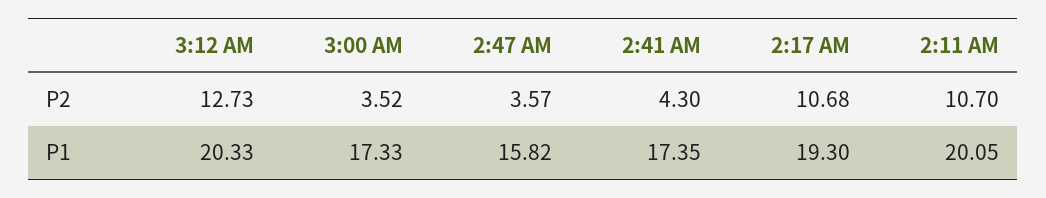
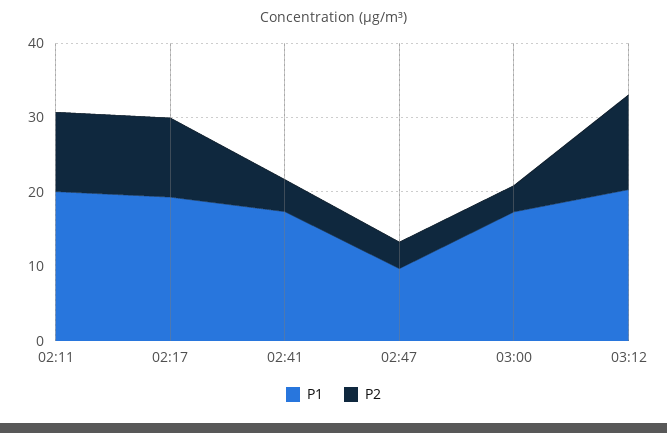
P1, 2:47 AM: 15.82 -> 10

